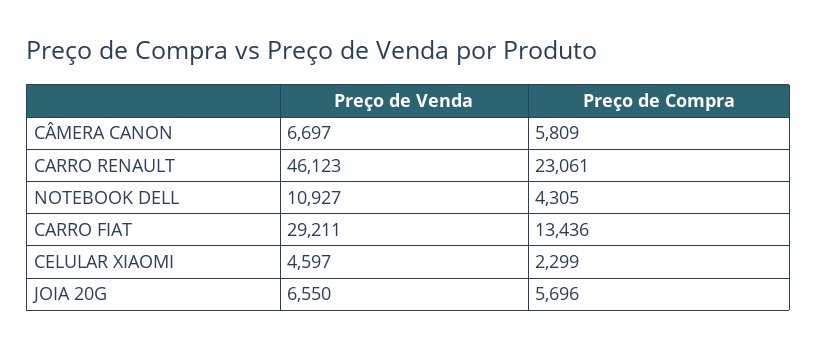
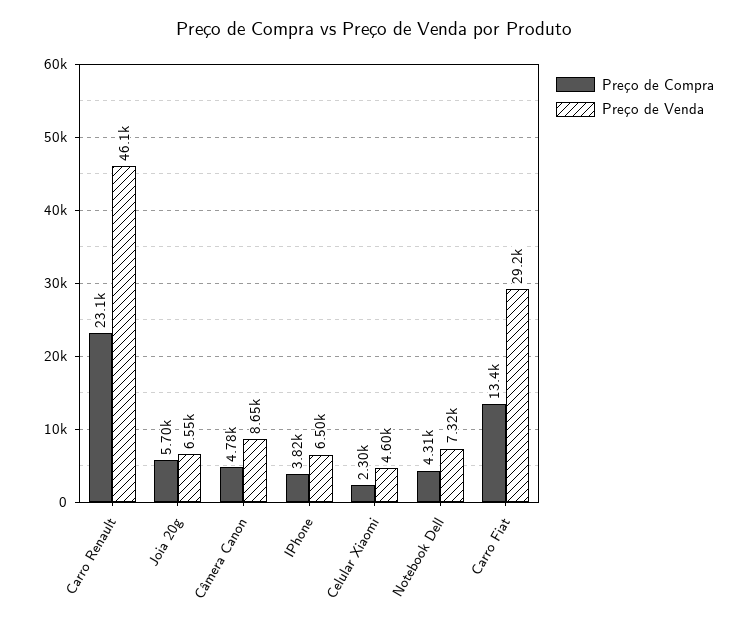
Preço de Venda, CÂMERA CANON: 6697 -> 8650
Preço de Compra, CÂMERA CANON: 5809 -> 4780
Preço de Venda, NOTEBOOK DELL: 10927 -> 7320
Preço de Compra, IPhone: none -> 3820
Preço de Venda, IPhone: none -> 6500

